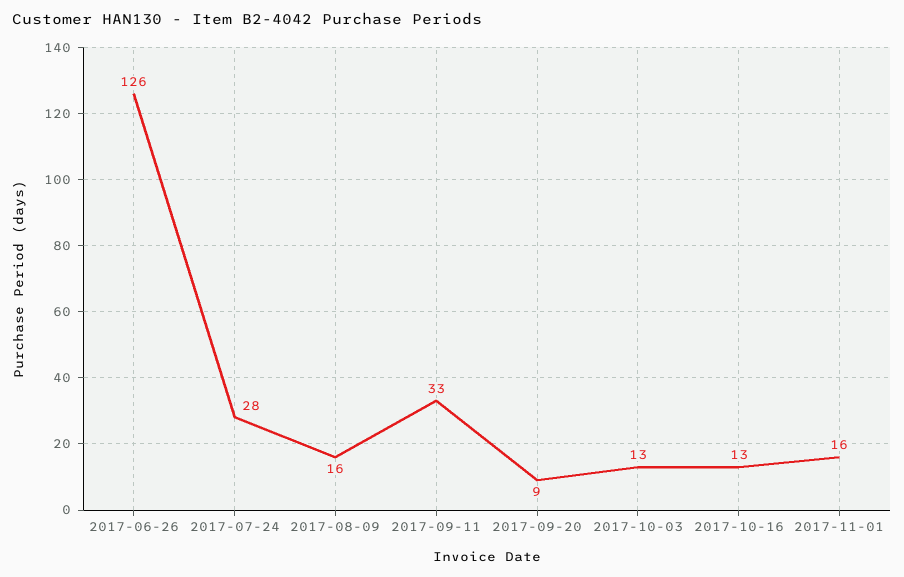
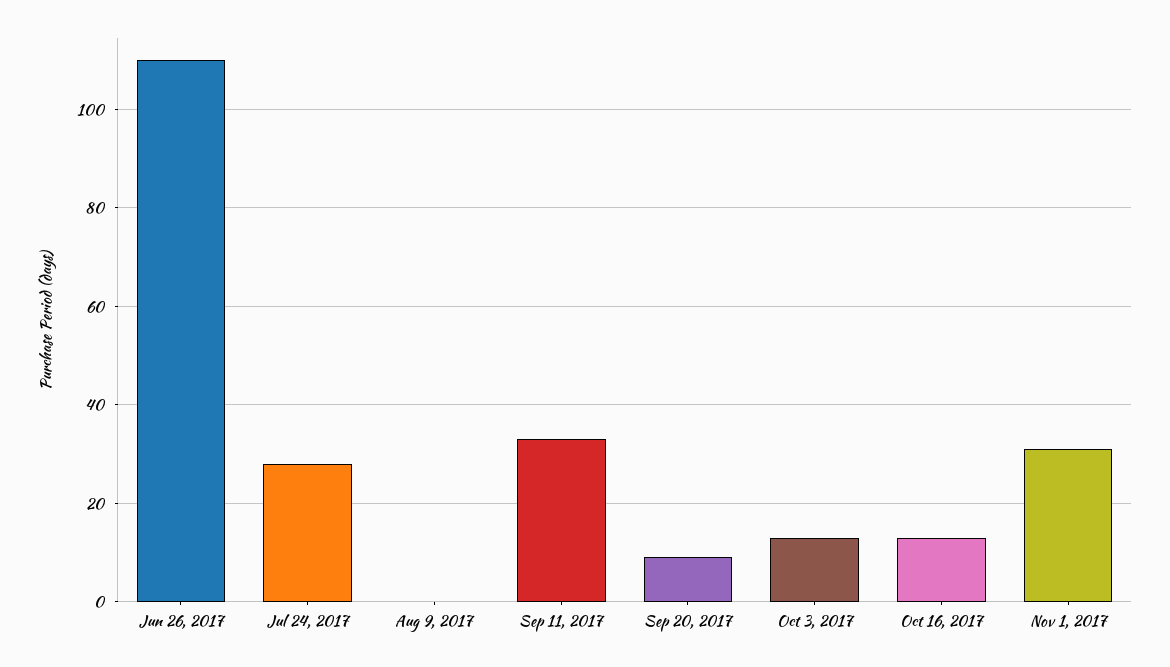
2017-06-26: 126 -> 110
2017-08-09: 16 -> 0
2017-11-01: 16 -> 30

